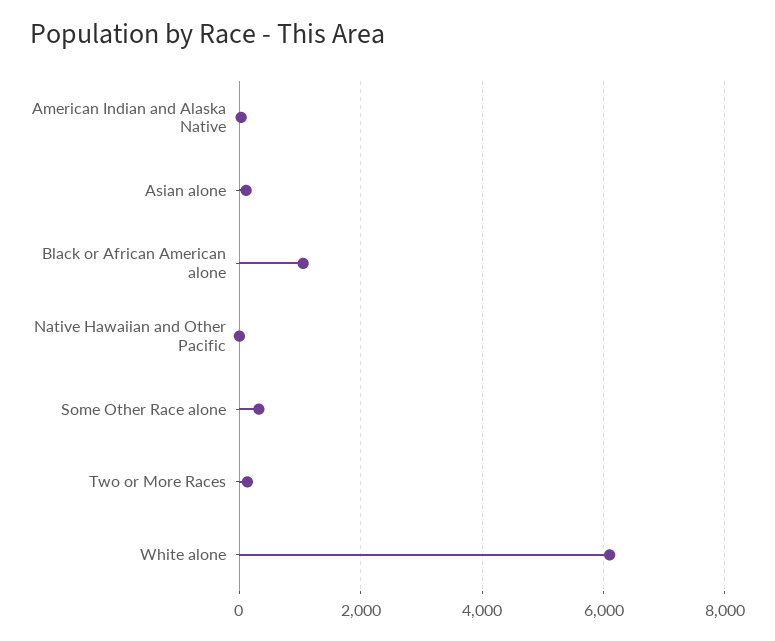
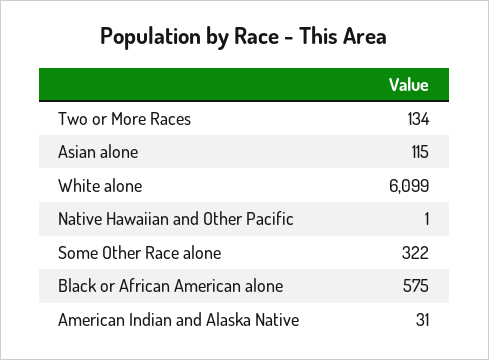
Black or African American alone: 1000 -> 575

